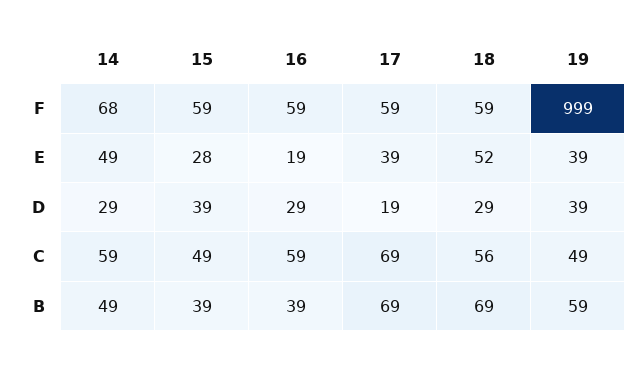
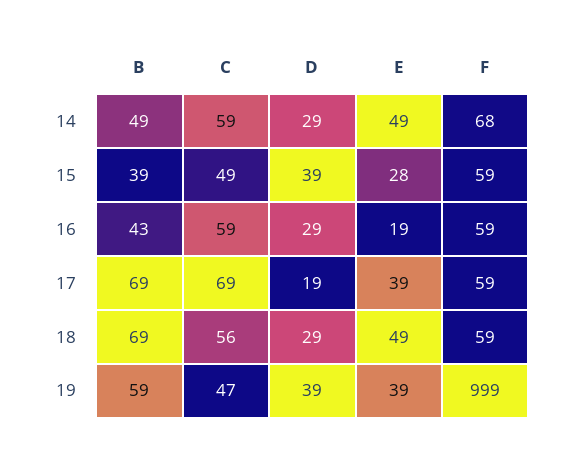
18, E: 52 -> 49
19, C: 49 -> 47
16, B: 39 -> 43

